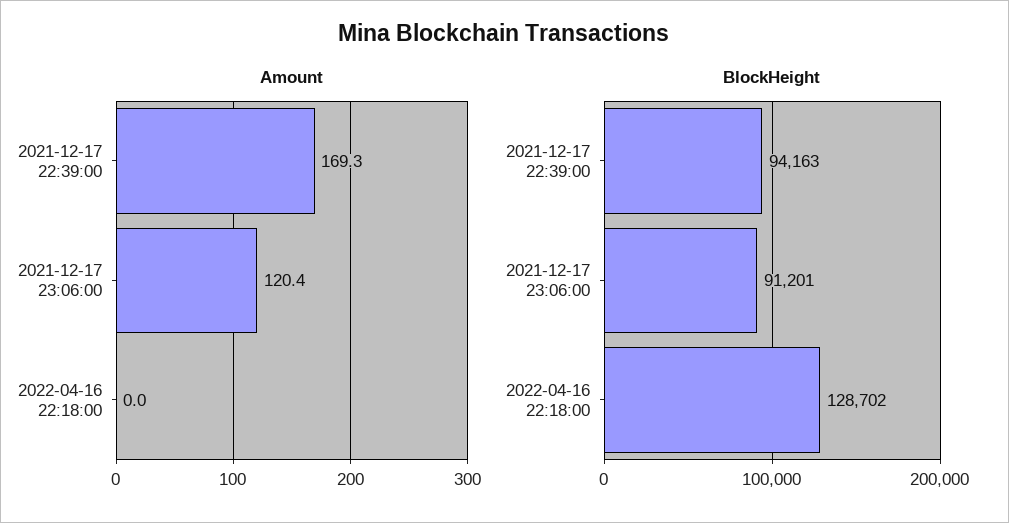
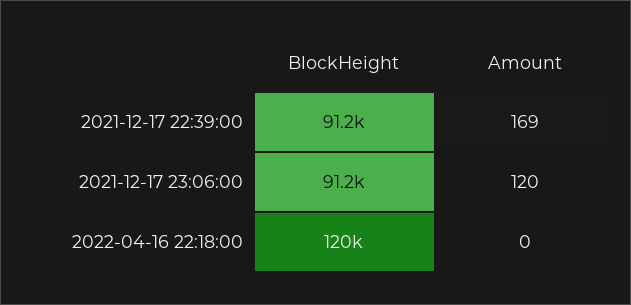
BlockHeight, 2021-12-17 22:39:00: 94163 -> 91200
BlockHeight, 2022-04-16 22:18:00: 128702 -> 120000

